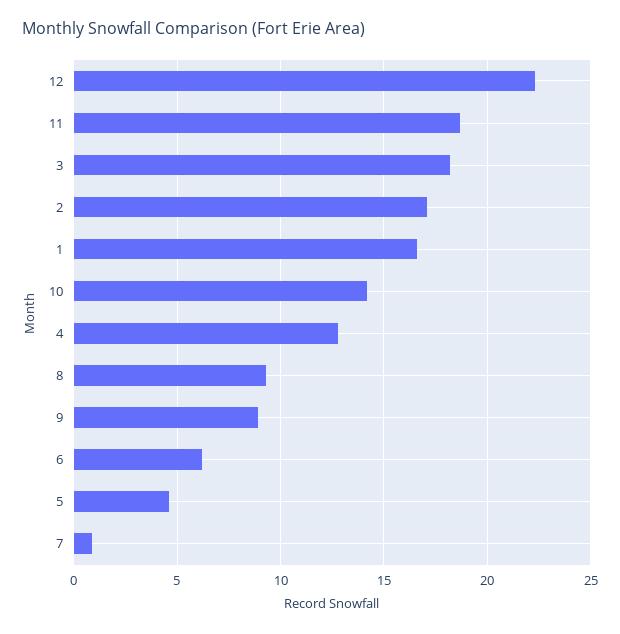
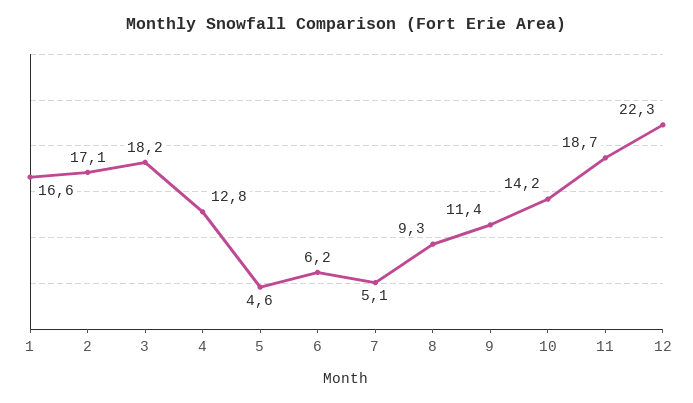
9: 9 -> 11.4
7: 1 -> 5.1

